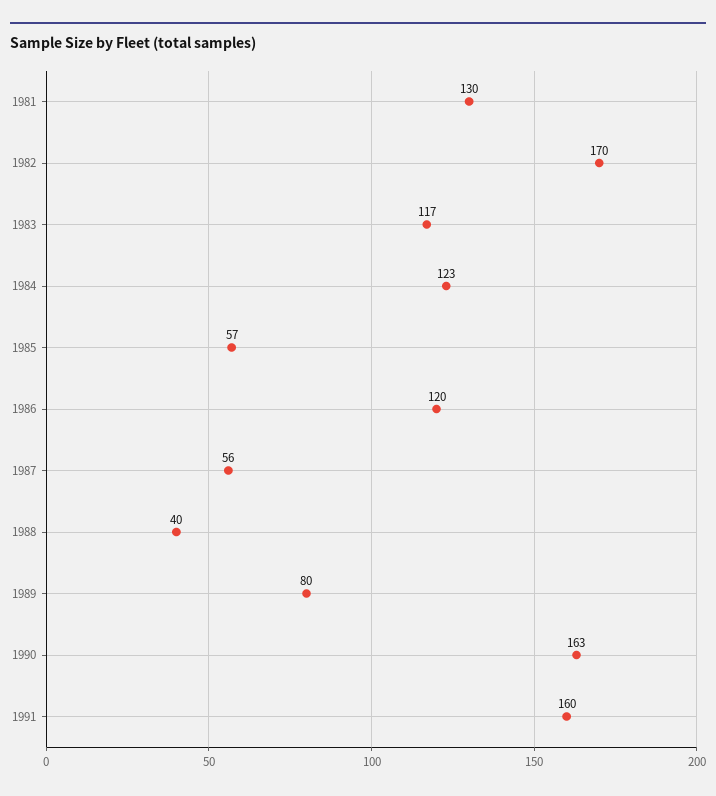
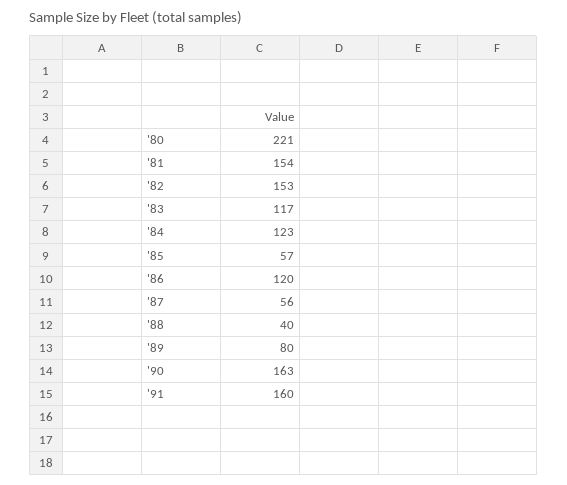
1981: 130 -> 154
1982: 170 -> 153
'80: none -> 221

